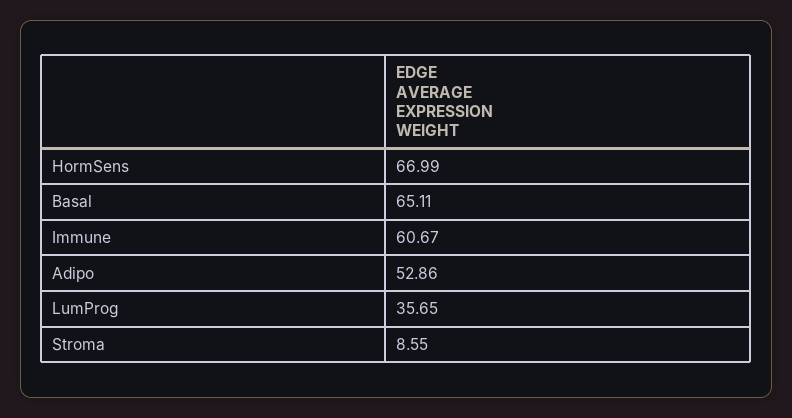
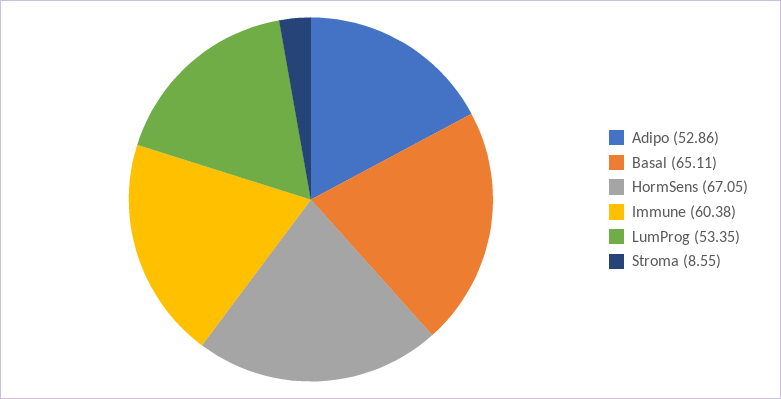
HormSens: 66.99 -> 67.05
Immune: 60.67 -> 60.38
LumProg: 35.65 -> 53.35

